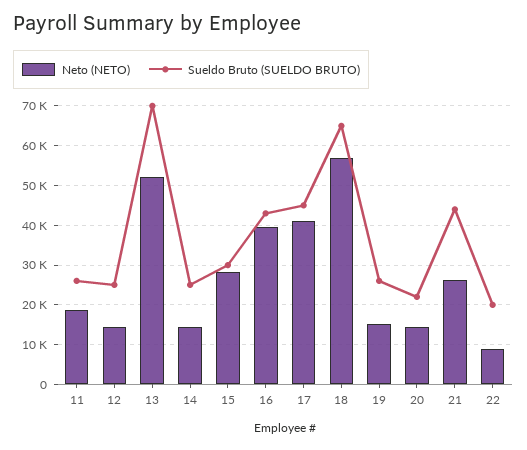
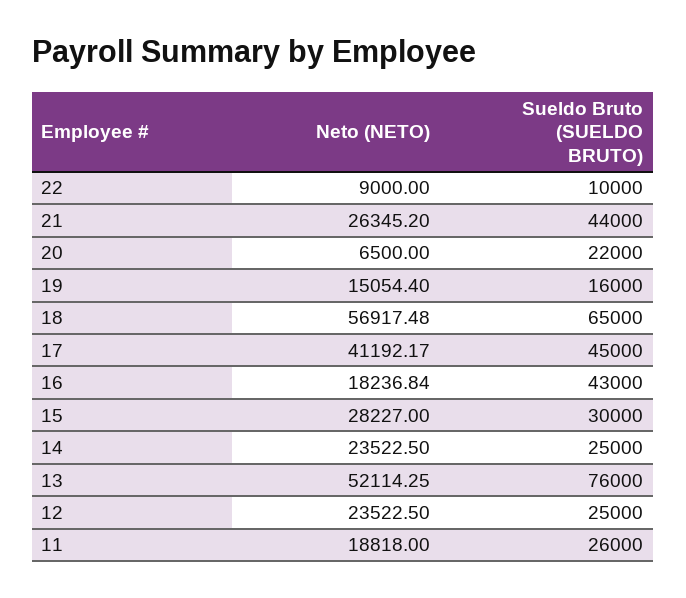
Neto (NETO), 12: 14000 -> 23522.5
Sueldo Bruto (SUELDO BRUTO), 13: 70000 -> 76000
Neto (NETO), 14: 14000 -> 23522.5
Neto (NETO), 16: 40000 -> 18236.84
Sueldo Bruto (SUELDO BRUTO), 19: 26000 -> 16000
Neto (NETO), 20: 14000 -> 6500
Sueldo Bruto (SUELDO BRUTO), 22: 20000 -> 10000

